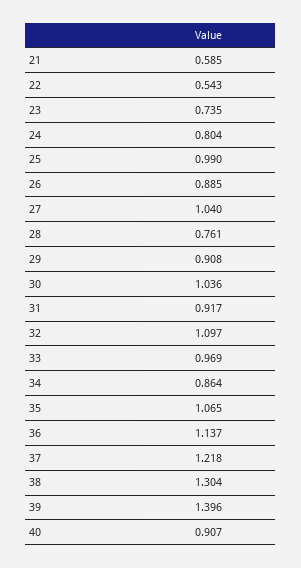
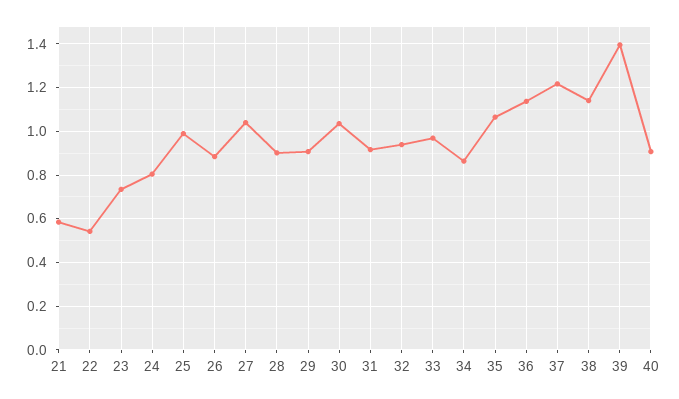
28: 0.761 -> 0.9
32: 1.097 -> 0.95
38: 1.304 -> 1.15

